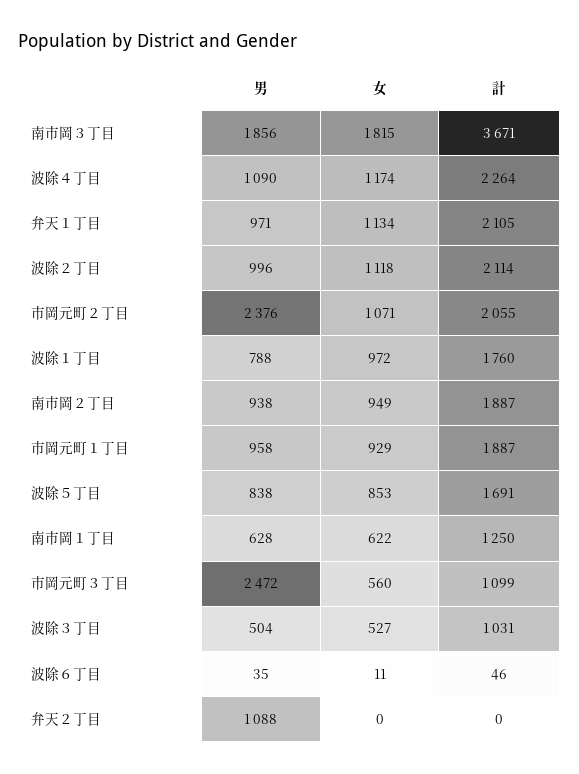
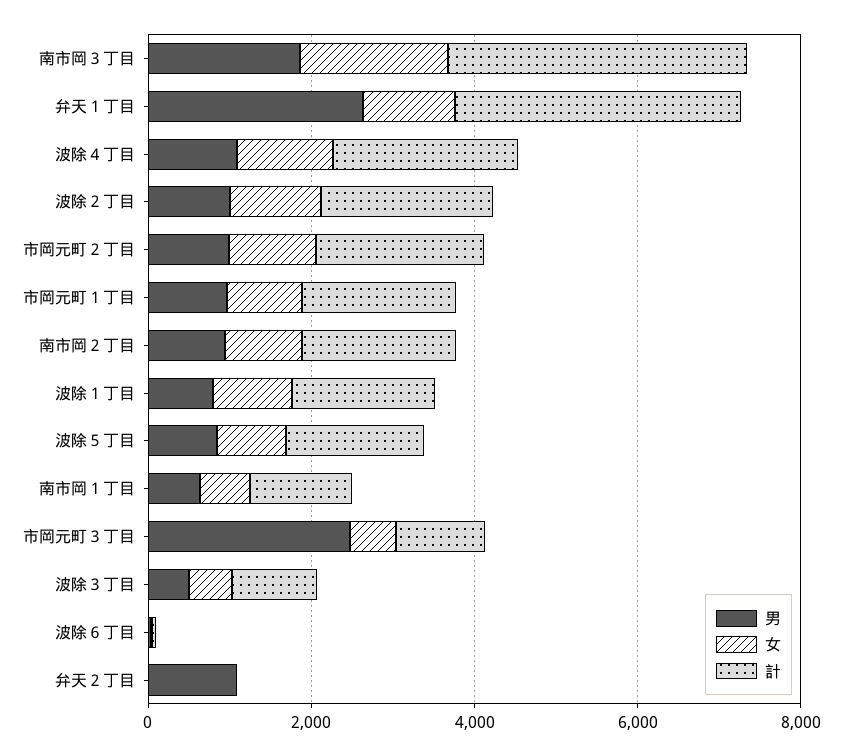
男, 弁天１丁目: 971 -> 2500
計, 弁天１丁目: 2105 -> 3500
男, 市岡元町２丁目: 2376 -> 1000

